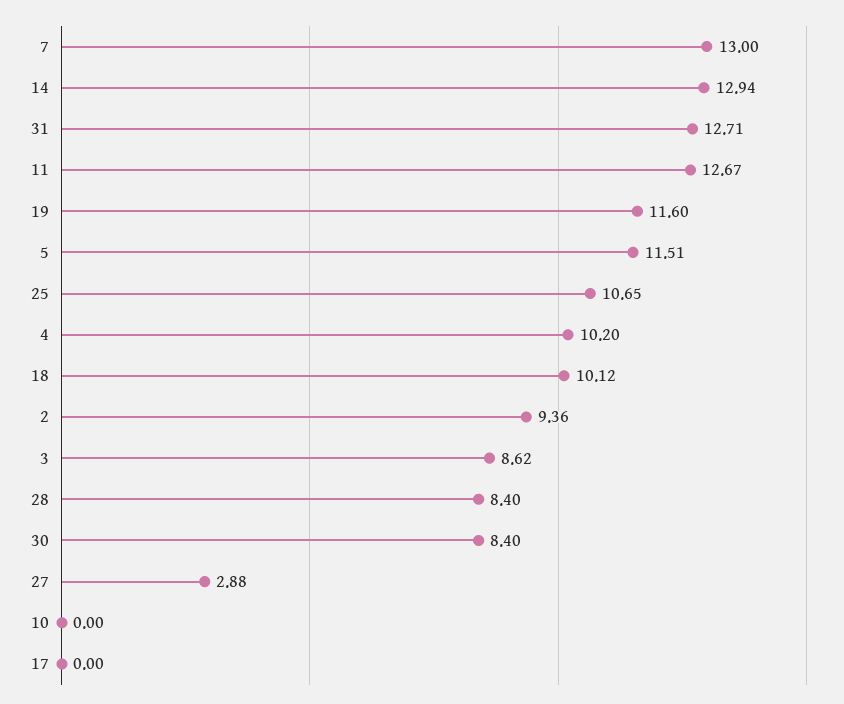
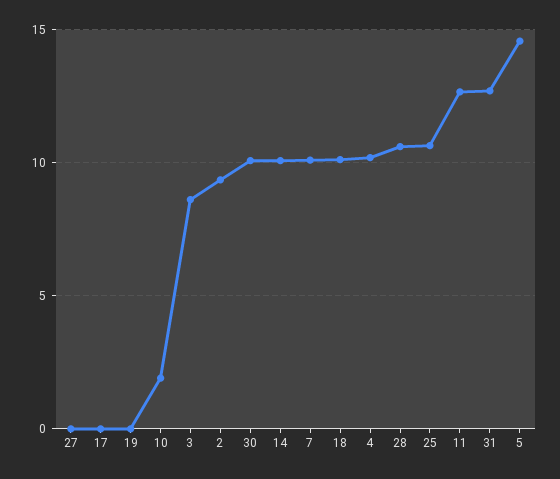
7: 13 -> 10
14: 12.94 -> 10
19: 11.6 -> 0
5: 11.51 -> 14.5
28: 8.4 -> 10.5
30: 8.4 -> 10
27: 2.88 -> 0
10: 0 -> 2

